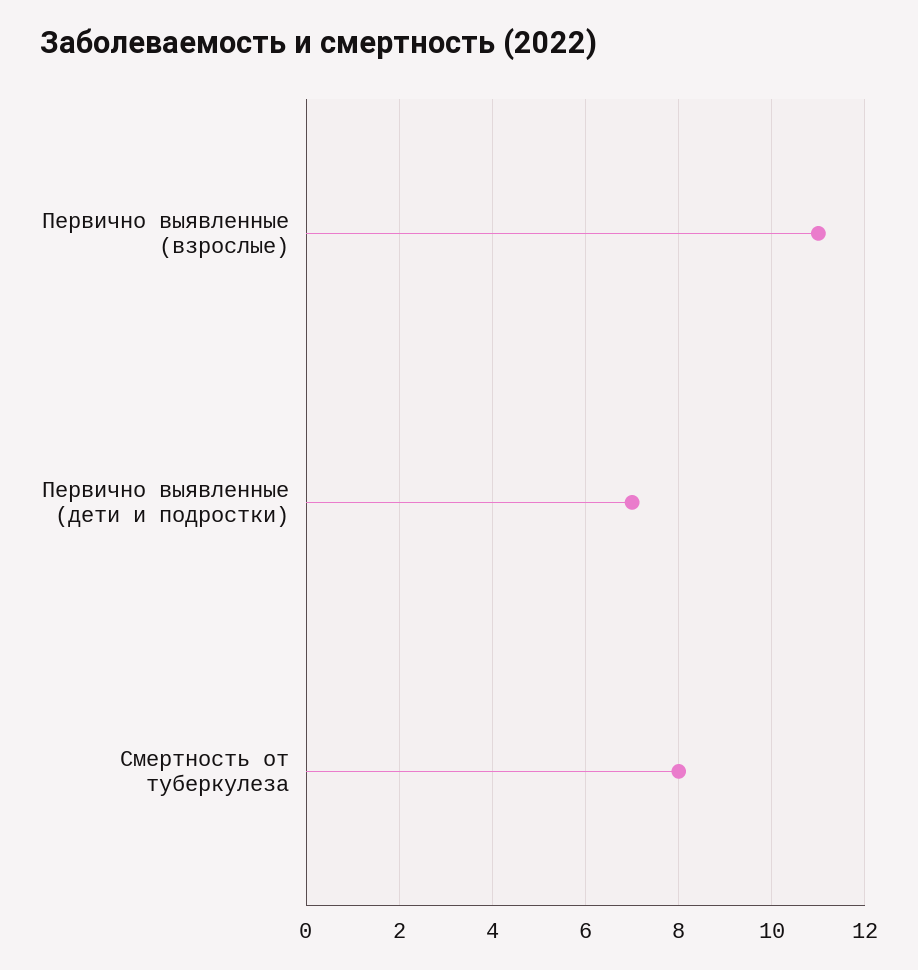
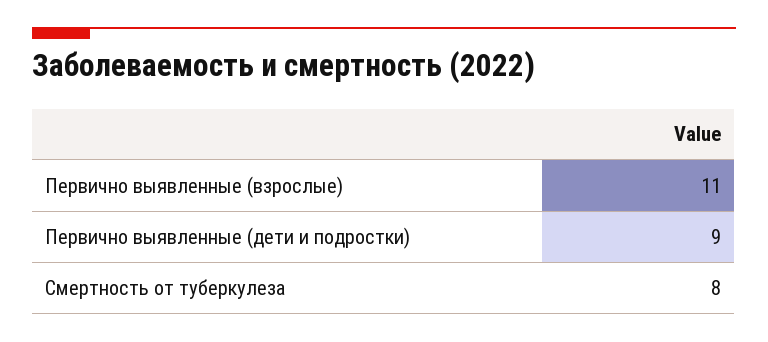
Первично выявленные (дети и подростки): 7 -> 9

